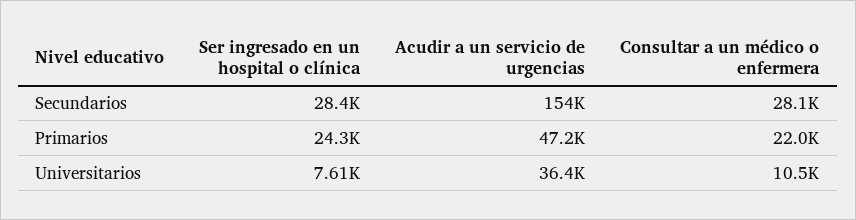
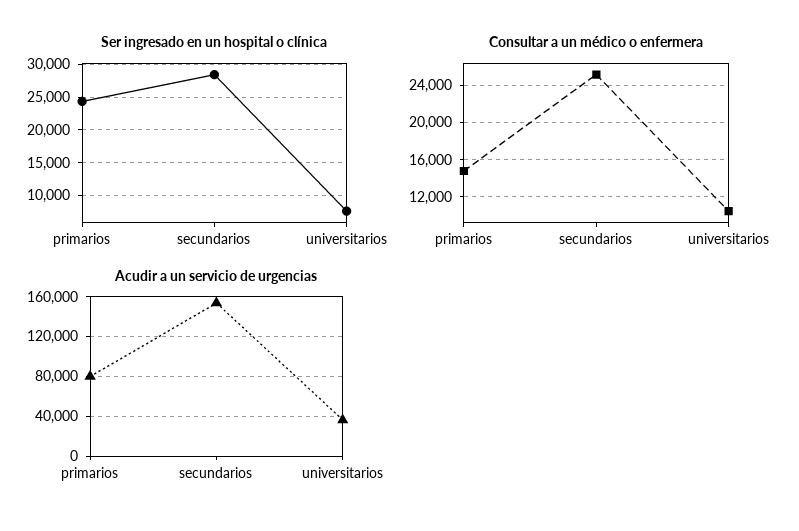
Consultar a un médico o enfermera, Secundarios: 28100 -> 25000
Acudir a un servicio de urgencias, Primarios: 47200 -> 80000
Consultar a un médico o enfermera, Primarios: 22000 -> 15000

